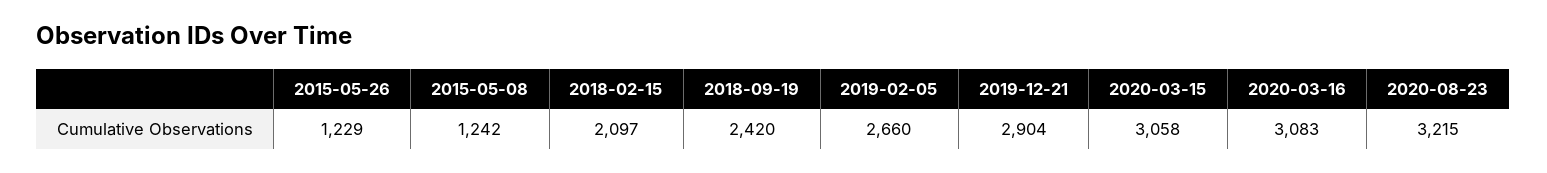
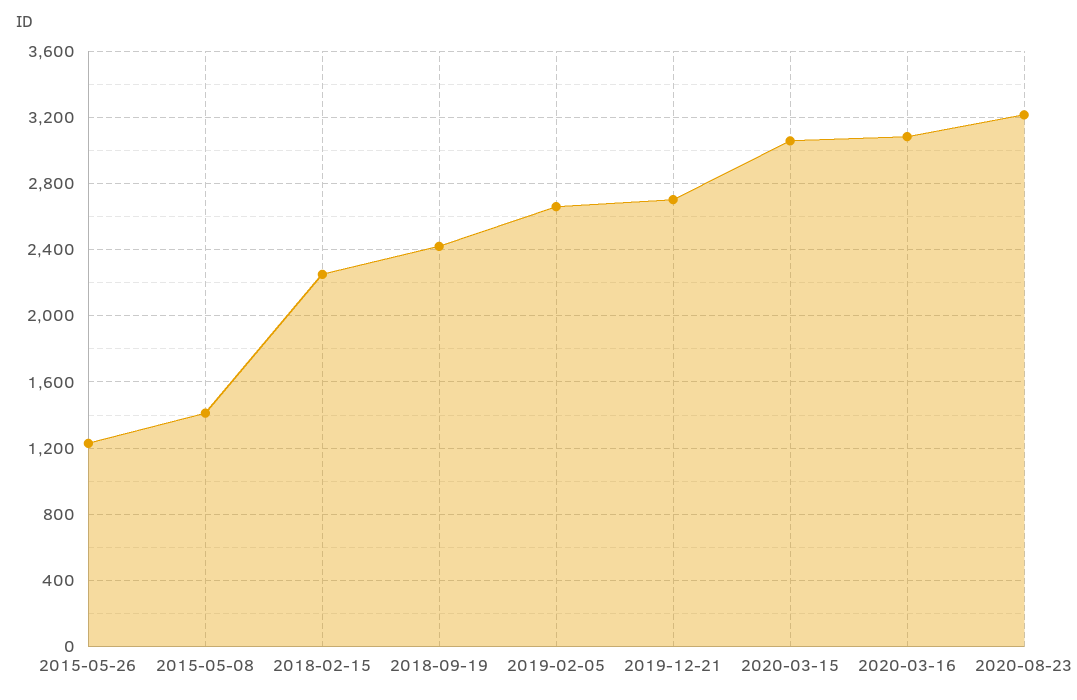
2015-05-08: 1242 -> 1400
2018-02-15: 2097 -> 2250
2019-12-21: 2904 -> 2700

